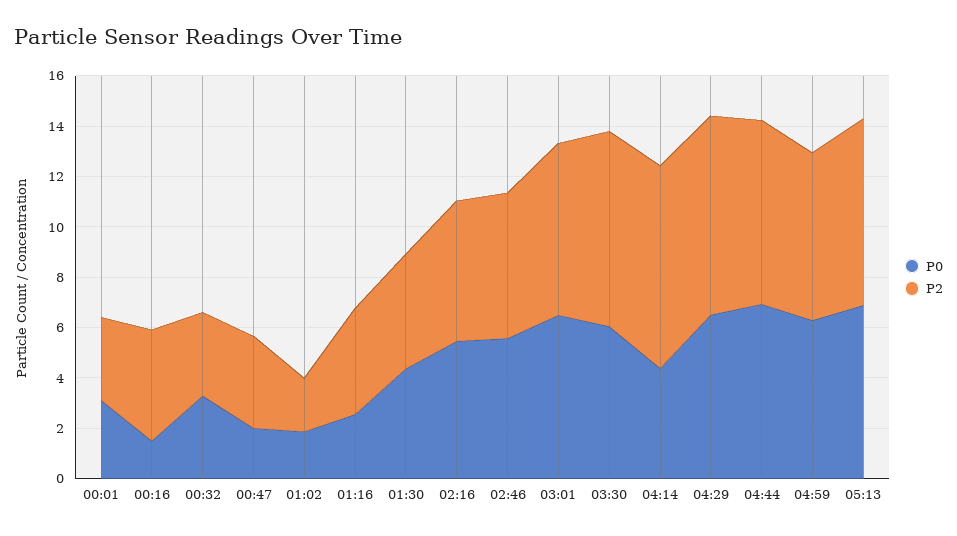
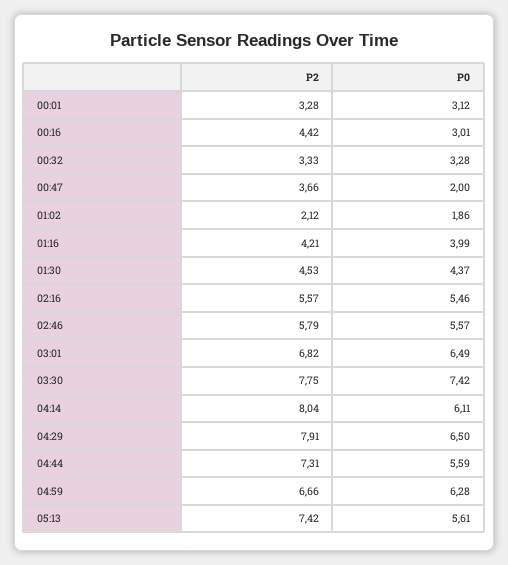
P0, 00:16: 1.5 -> 3.01
P0, 01:16: 2.5 -> 3.99
P0, 03:30: 6 -> 7.42
P0, 04:14: 4.5 -> 6.11
P0, 04:44: 7 -> 5.59
P0, 05:13: 7 -> 5.61

